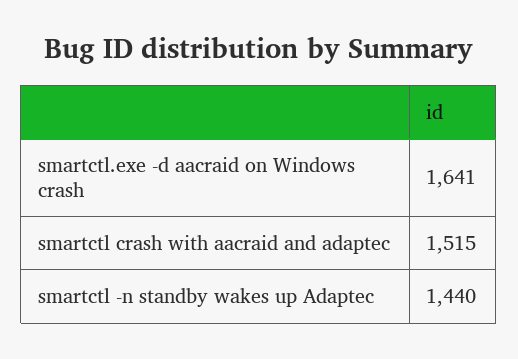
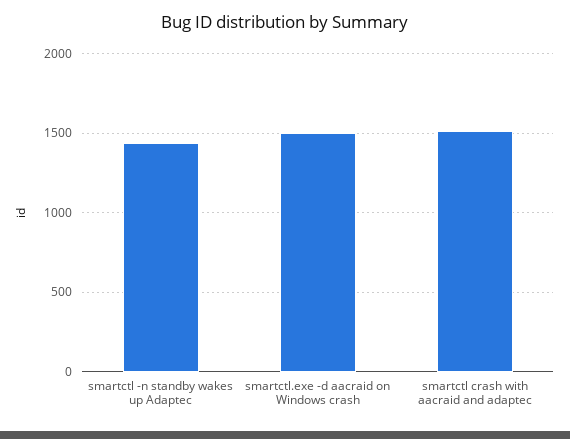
smartctl.exe -d aacraid on Windows crash: 1641 -> 1500

